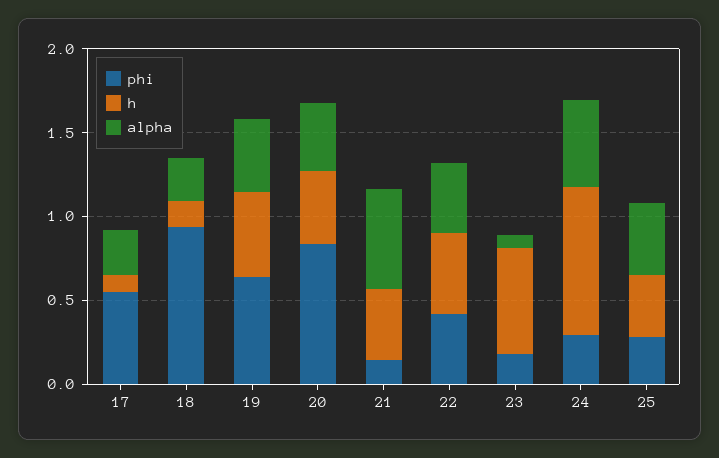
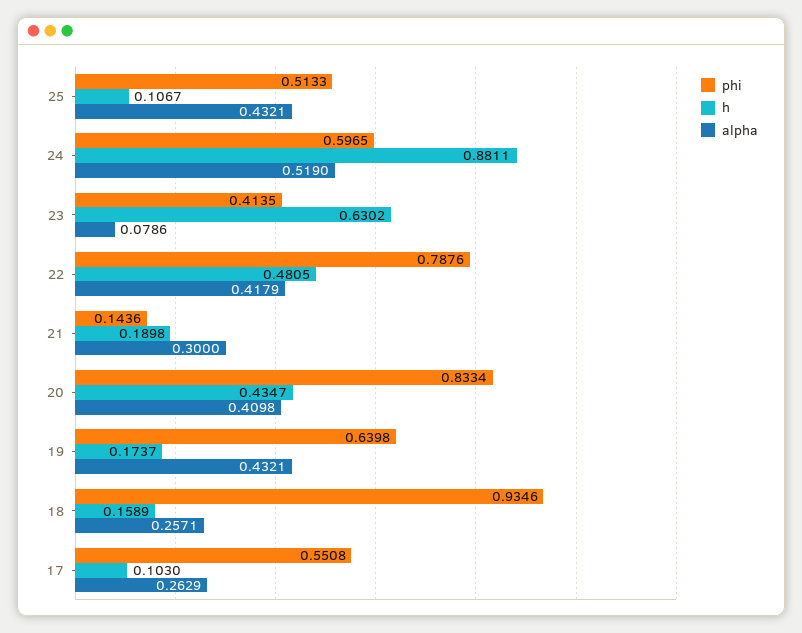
h, 19: 0.5 -> 0.1737
h, 21: 0.4 -> 0.1898
alpha, 21: 0.6 -> 0.3
phi, 22: 0.4 -> 0.7876
phi, 23: 0.2 -> 0.4135
phi, 24: 0.3 -> 0.5965
phi, 25: 0.3 -> 0.5133
h, 25: 0.4 -> 0.1067

